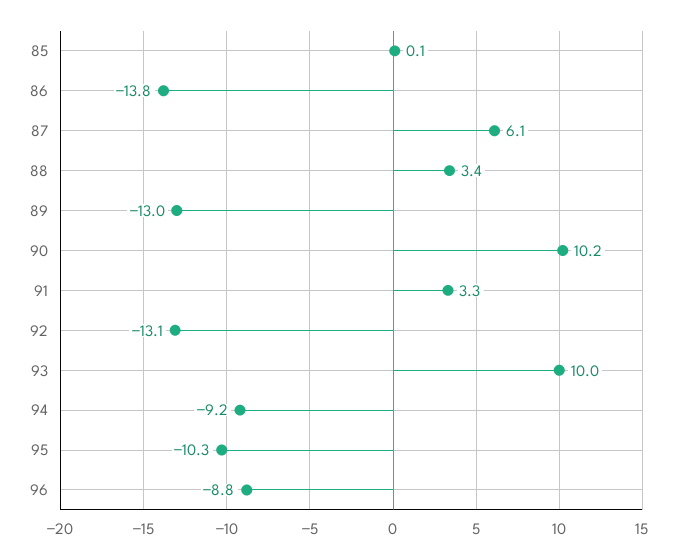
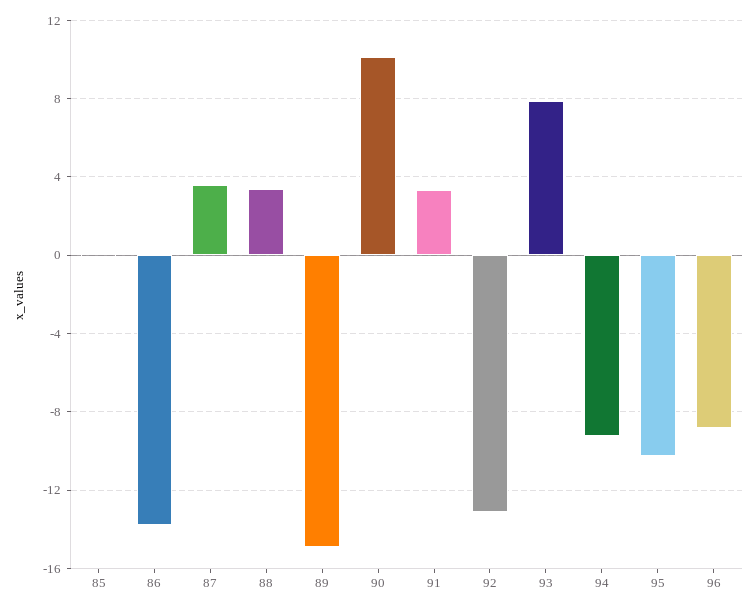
87: 6.1 -> 3.5
89: -13 -> -15
93: 10 -> 8

